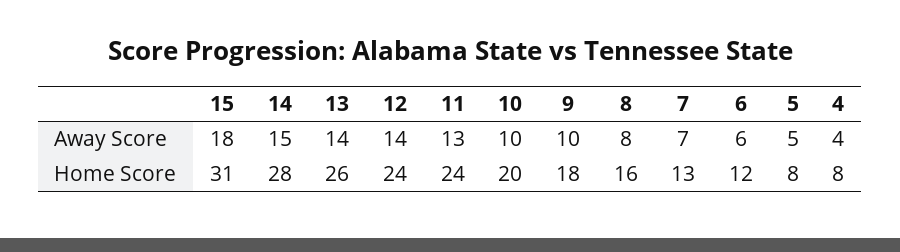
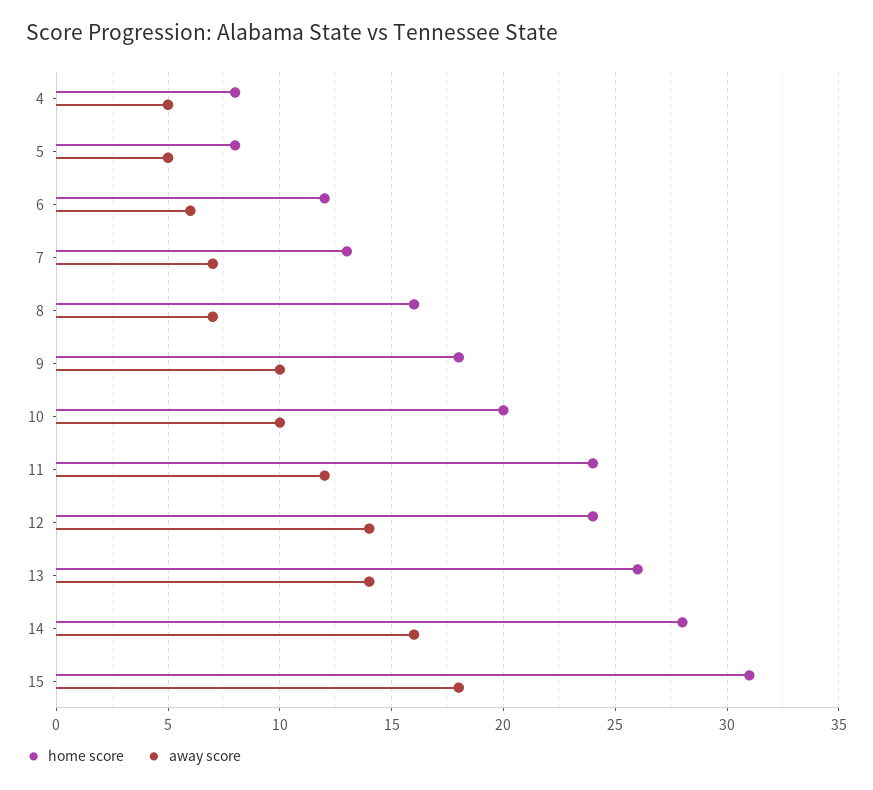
Away Score, 14: 15 -> 16
Away Score, 11: 13 -> 12
Away Score, 8: 8 -> 7
Away Score, 4: 4 -> 5

